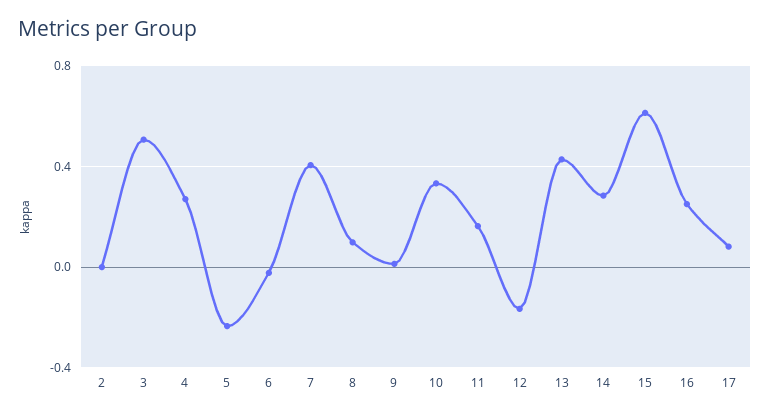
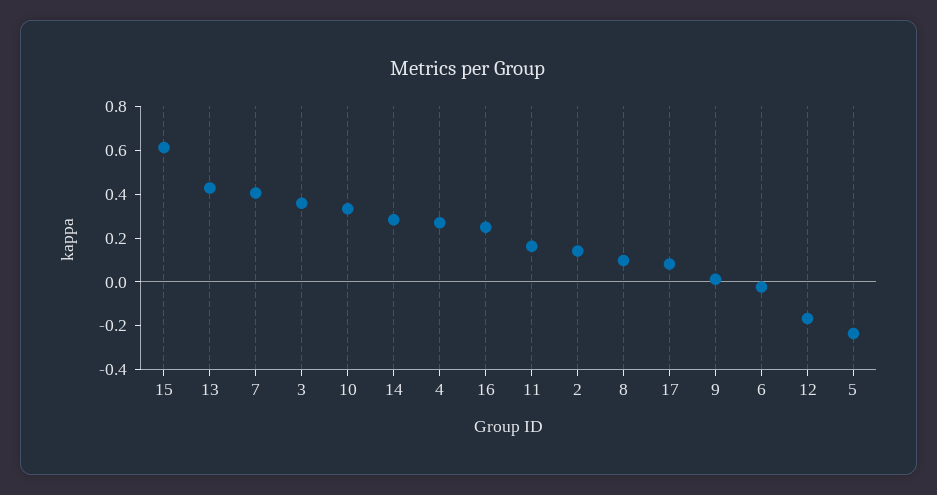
2: 0 -> 0.15
3: 0.5 -> 0.35

